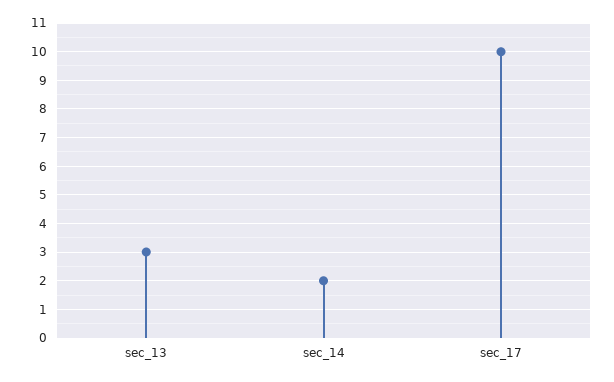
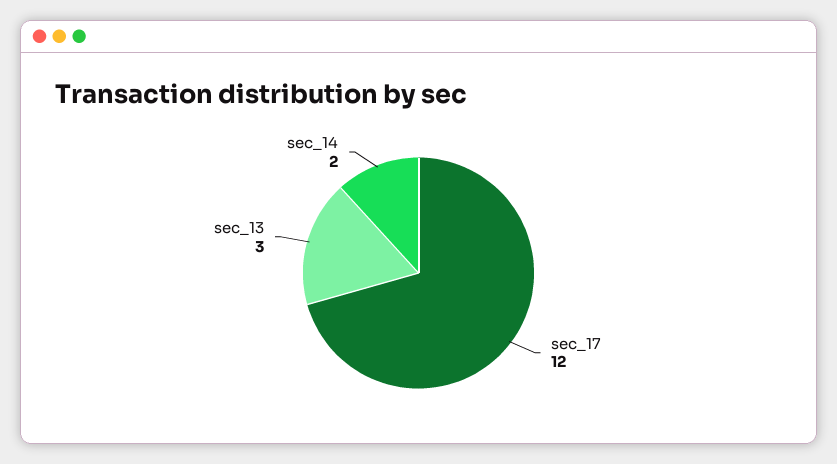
sec_17: 10 -> 12

